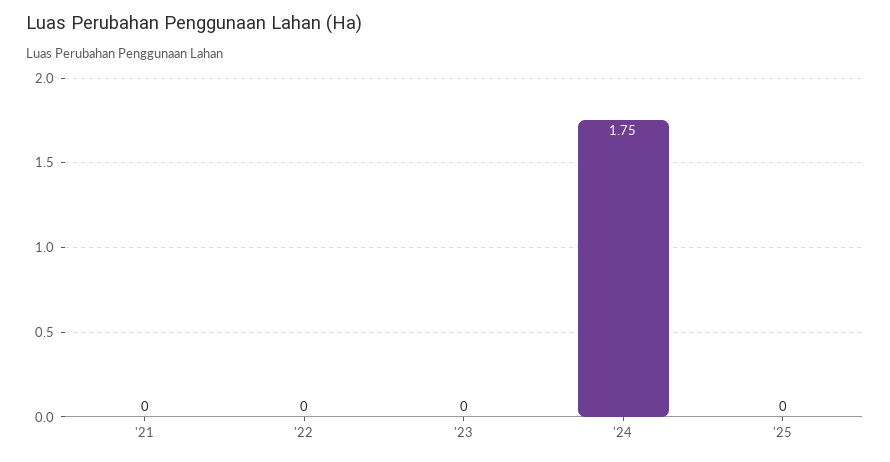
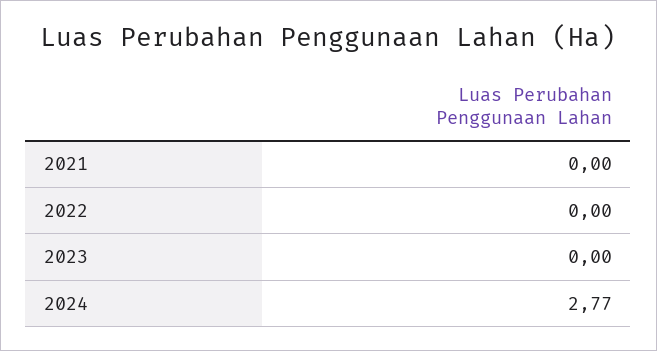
'24: 1.75 -> 2.77
'25: 0 -> none

